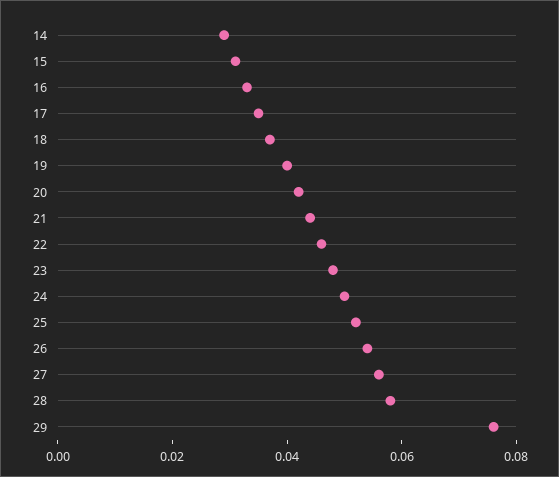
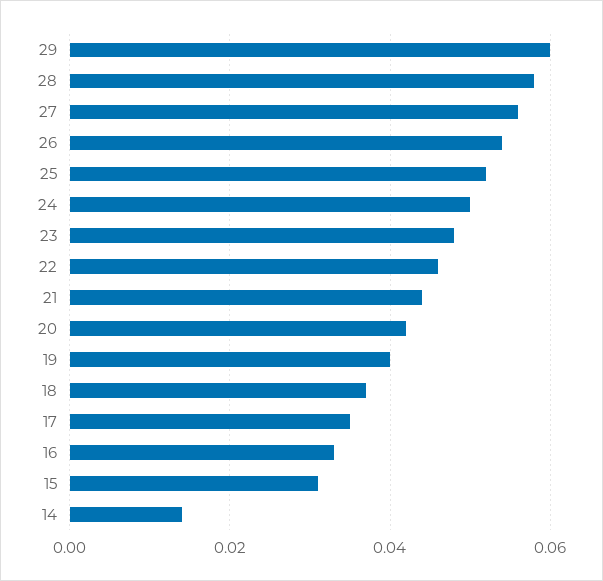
14: 0.03 -> 0.015
29: 0.075 -> 0.06

